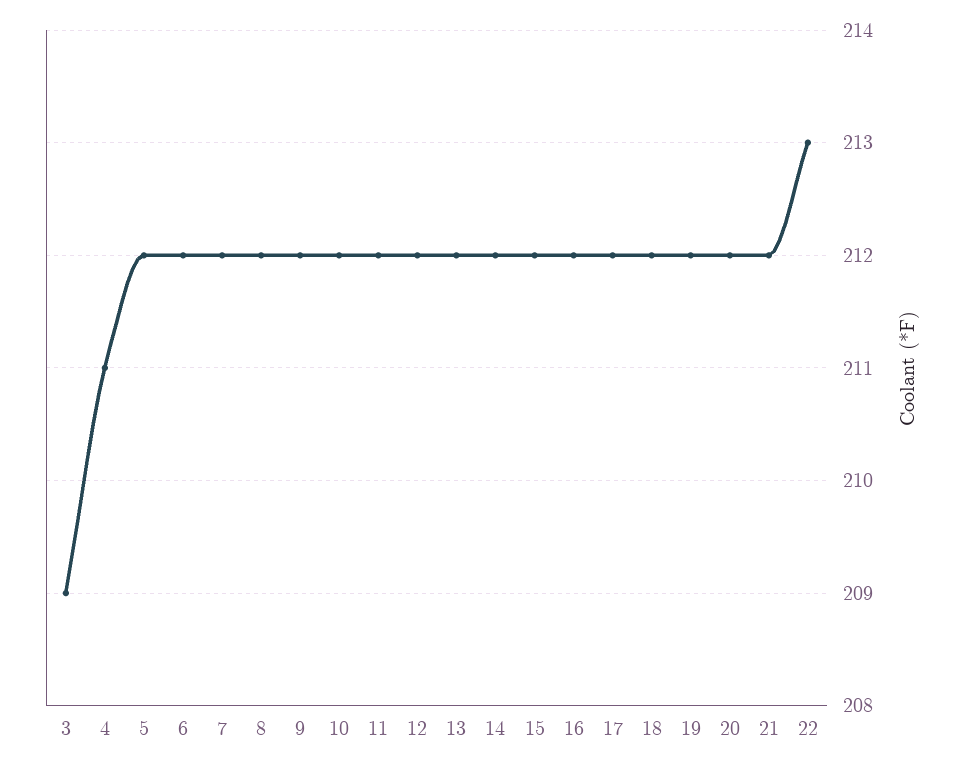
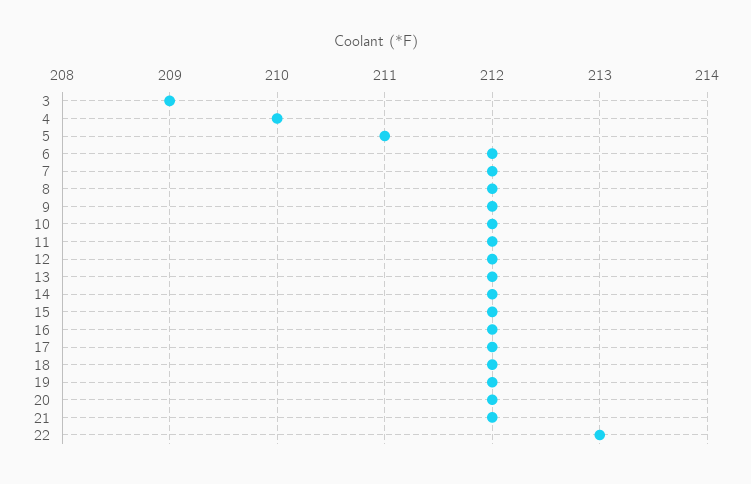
4: 211 -> 210
5: 212 -> 211

